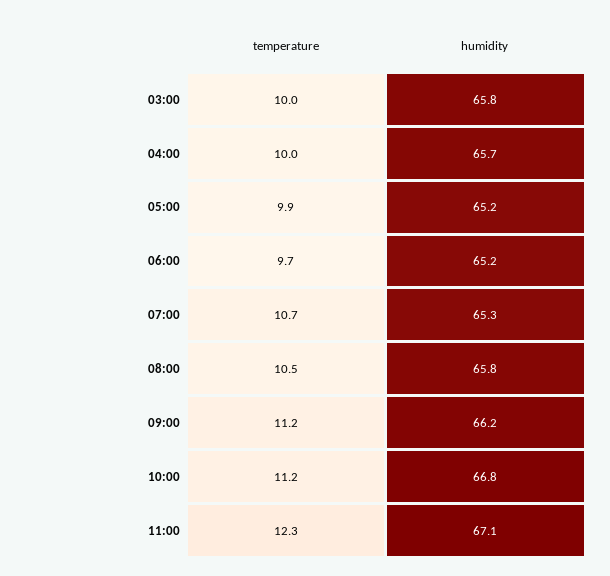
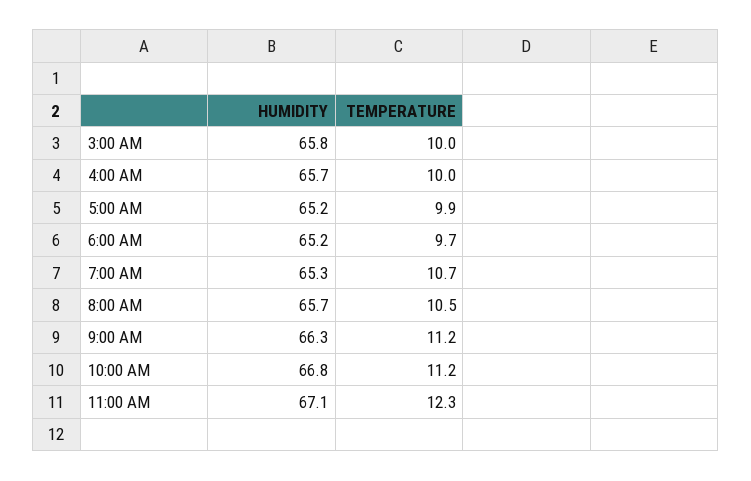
humidity, 08:00: 65.8 -> 65.7
humidity, 09:00: 66.2 -> 66.3

